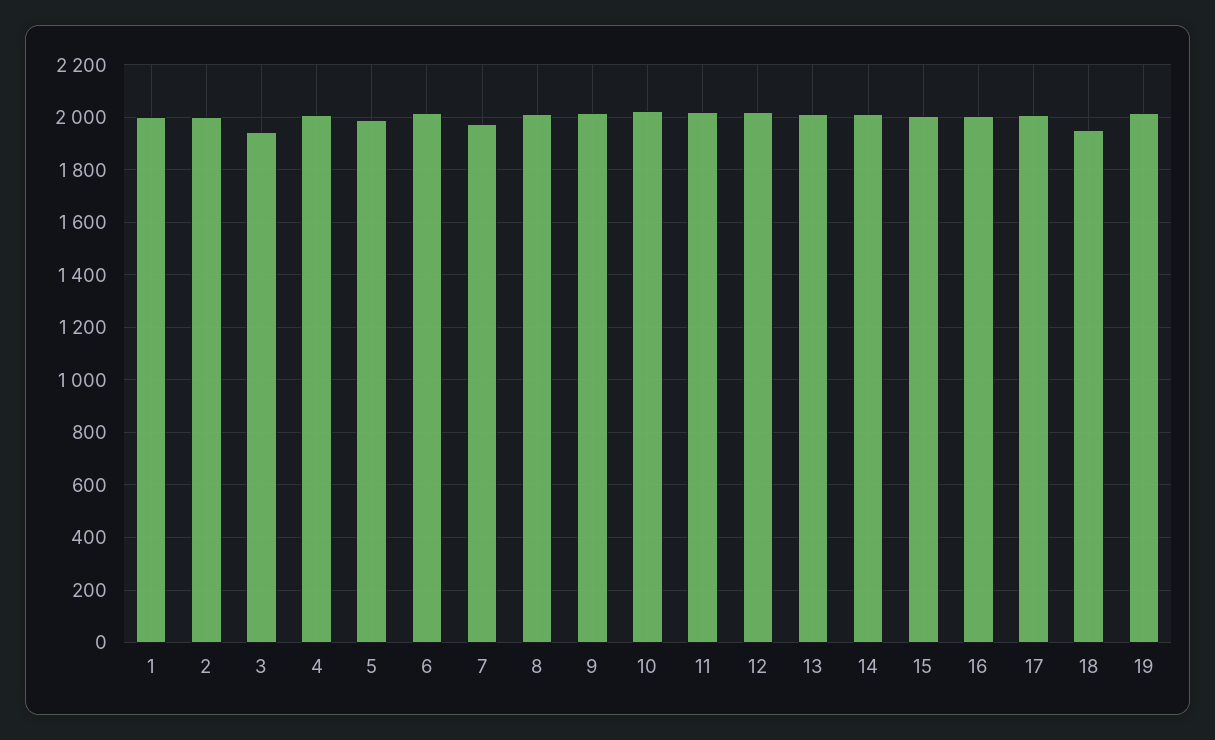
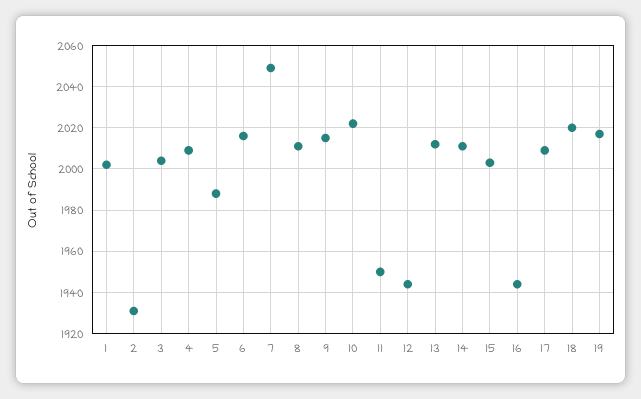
2: 2000 -> 1930
3: 1950 -> 2005
7: 1975 -> 2050
11: 2025 -> 1950
12: 2025 -> 1945
16: 2000 -> 1945
18: 1950 -> 2020

